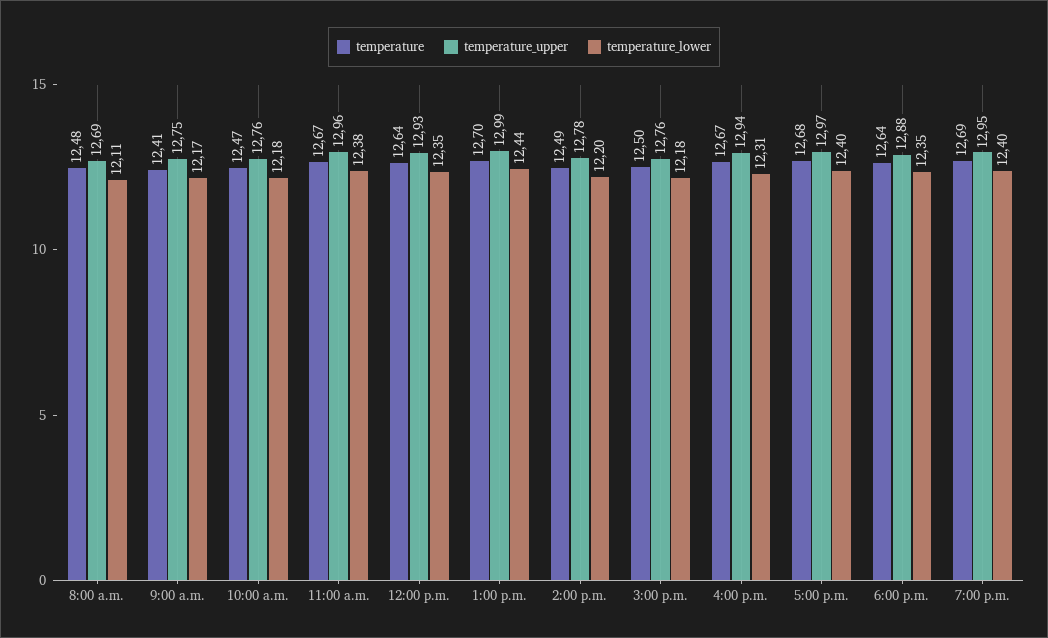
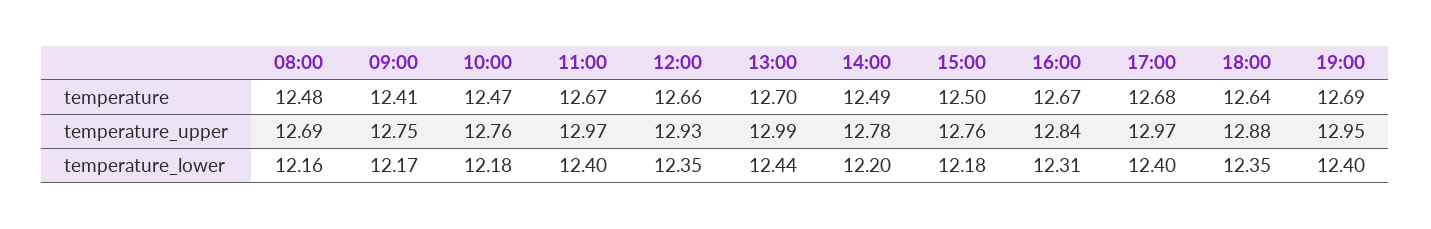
temperature_lower, 8:00 a.m.: 12.11 -> 12.16
temperature_upper, 11:00 a.m.: 12.96 -> 12.97
temperature_lower, 11:00 a.m.: 12.38 -> 12.4
temperature, 12:00 p.m.: 12.64 -> 12.66
temperature_upper, 4:00 p.m.: 12.94 -> 12.84

